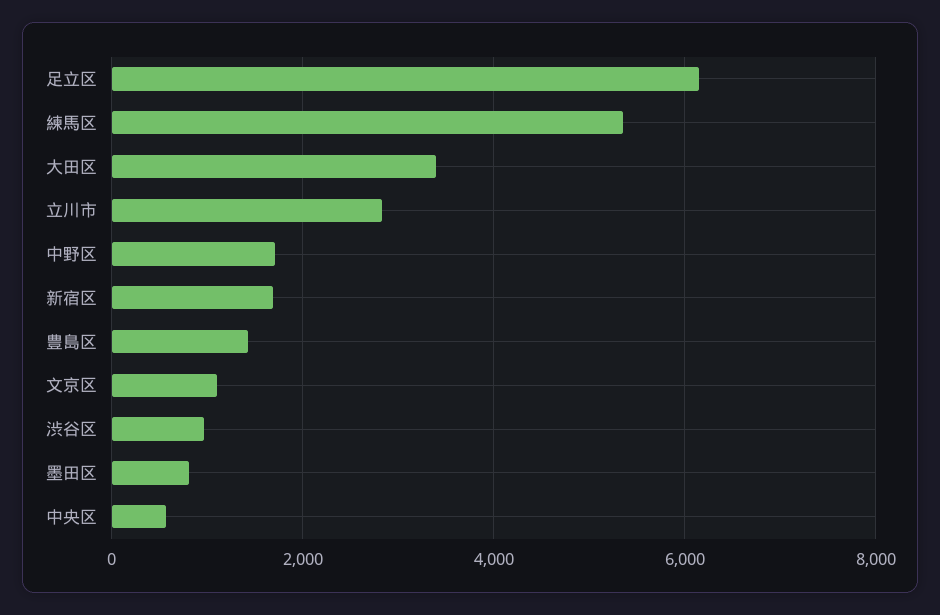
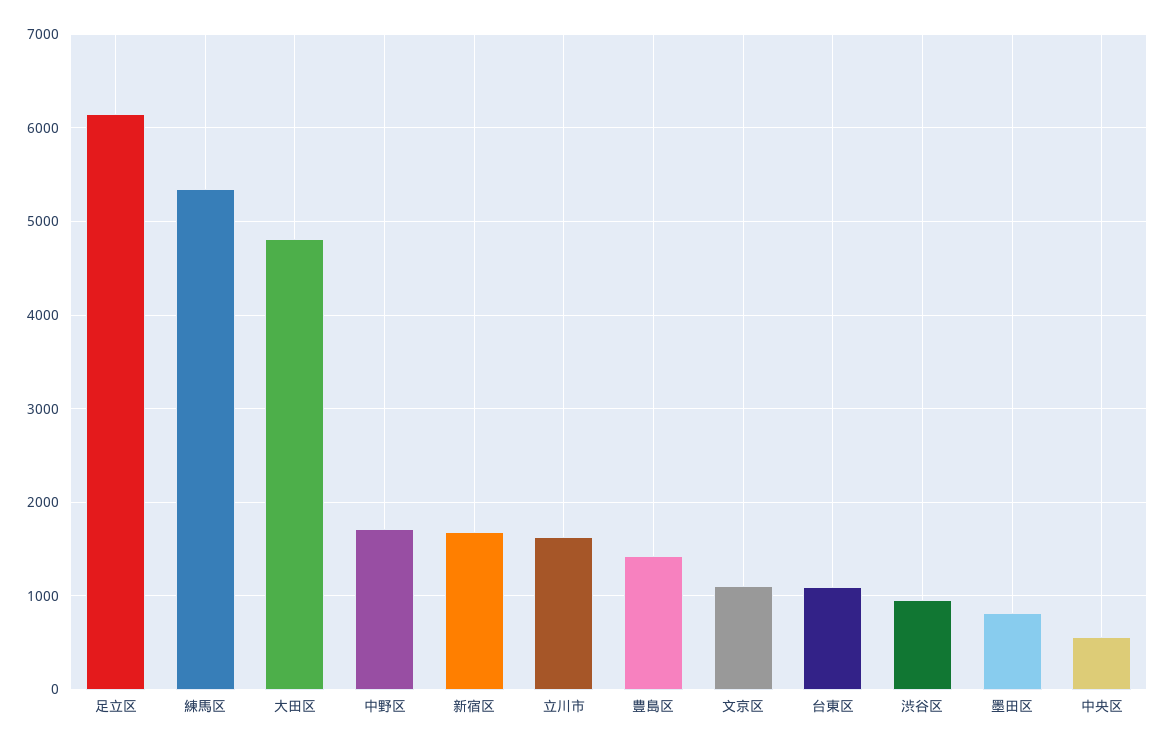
大田区: 3400 -> 4800
立川市: 2800 -> 1600
台東区: none -> 1100

